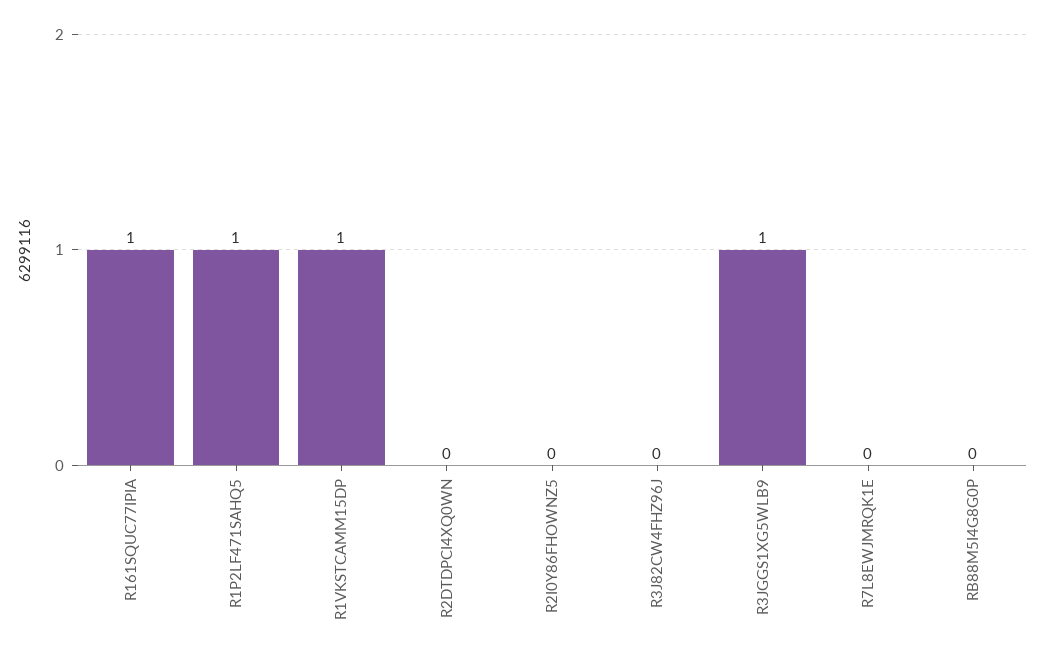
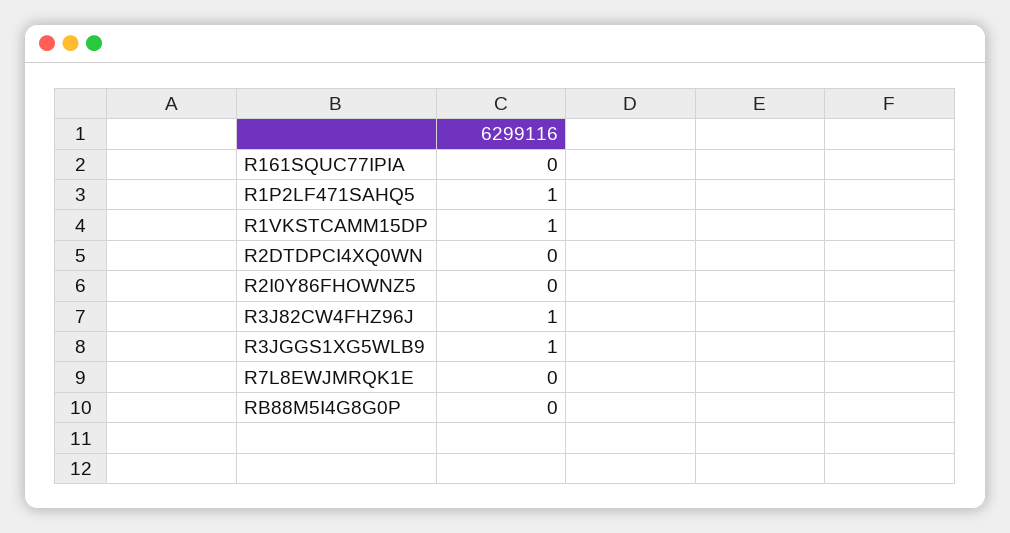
R161SQUC77IPIA: 1 -> 0
R3J82CW4FHZ96J: 0 -> 1

